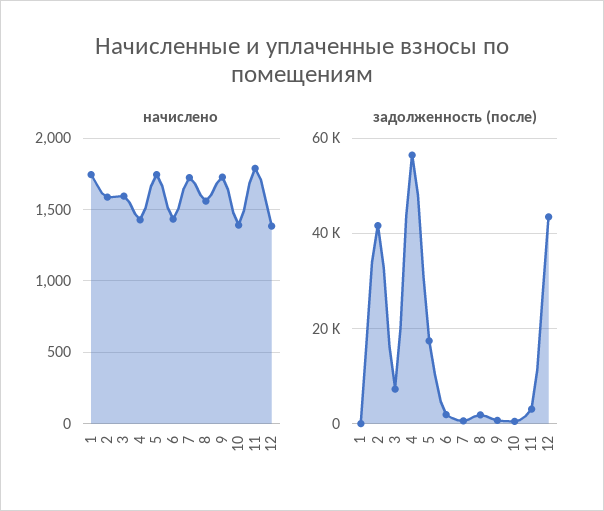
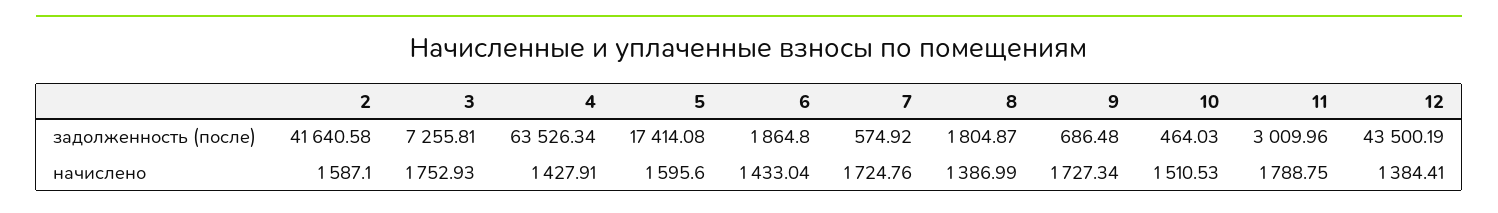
начислено, 1: 1750 -> none
начислено, 3: 1600 -> 1752.93
начислено, 5: 1750 -> 1595.6
начислено, 8: 1550 -> 1386.99
начислено, 10: 1400 -> 1510.53
задолженность (после), 1: 0 -> none
задолженность (после), 4: 56000 -> 63526.34

